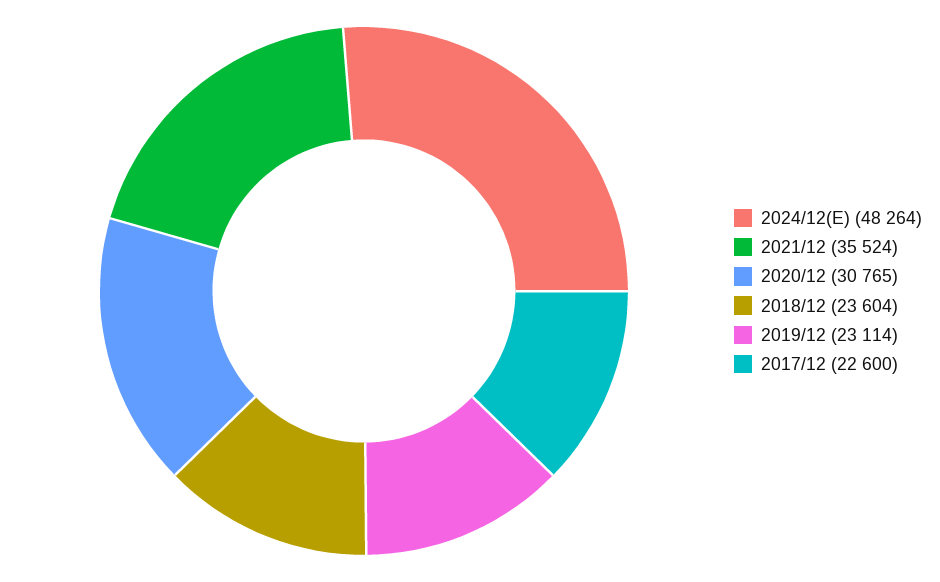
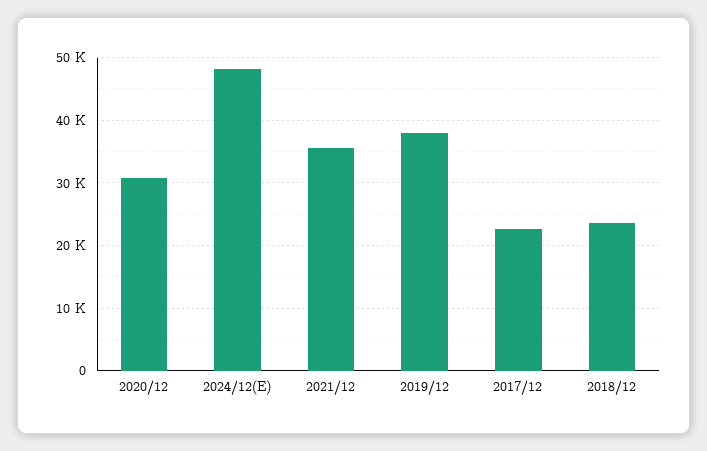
2019/12: 23114 -> 38000

